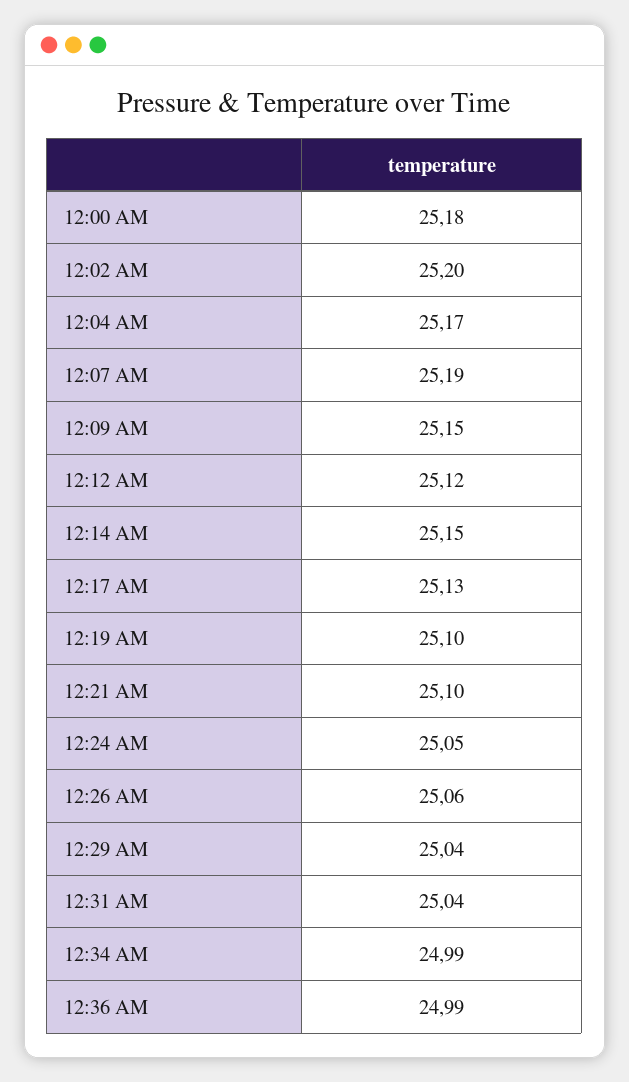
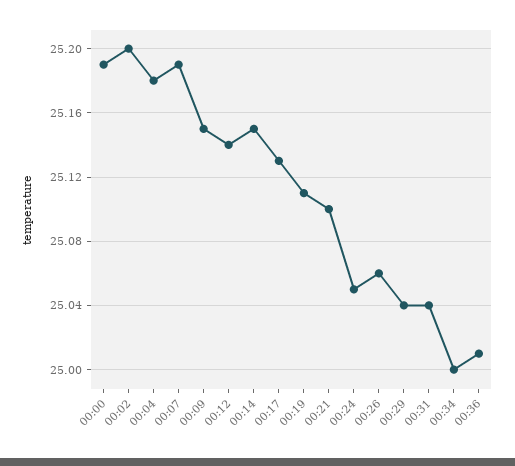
12:00 AM: 25.18 -> 25.19
12:04 AM: 25.17 -> 25.18
12:12 AM: 25.12 -> 25.14
12:19 AM: 25.1 -> 25.11
12:34 AM: 24.99 -> 25
12:36 AM: 24.99 -> 25.01

